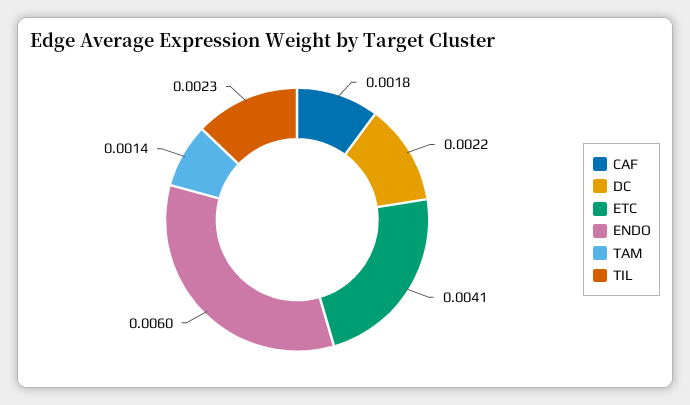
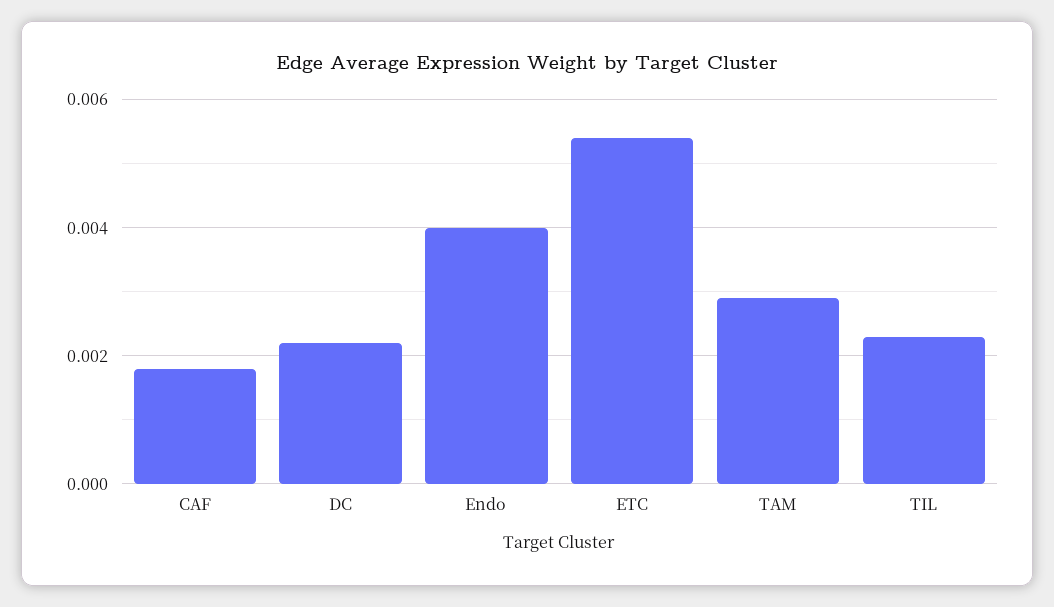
ETC: 0.0041 -> 0.0055
ENDO: 0.006 -> 0.004
TAM: 0.0014 -> 0.003

